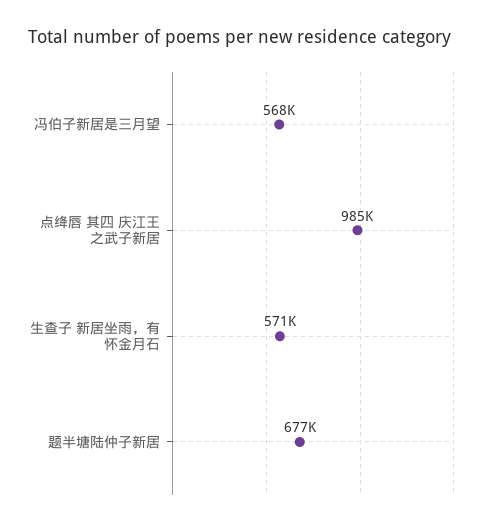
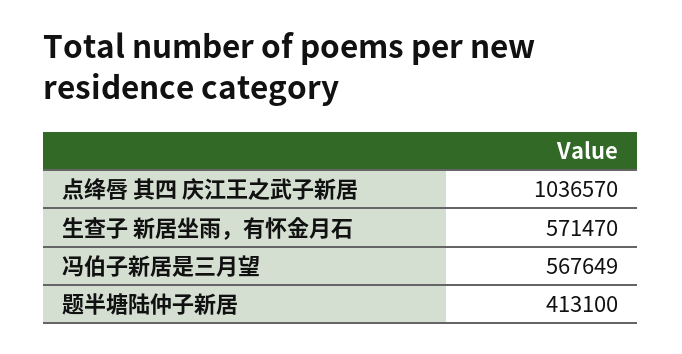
点绛唇 其四 庆江王之武子新居: 985000 -> 1036570
题半塘陆仲子新居: 677000 -> 413100

